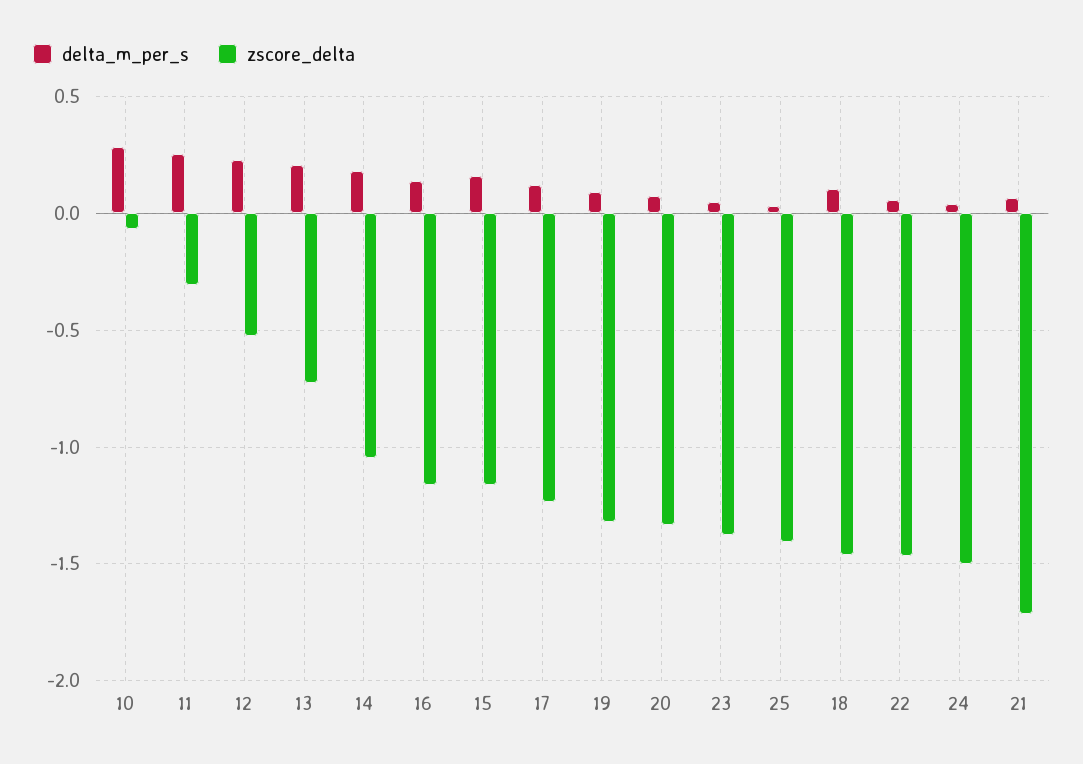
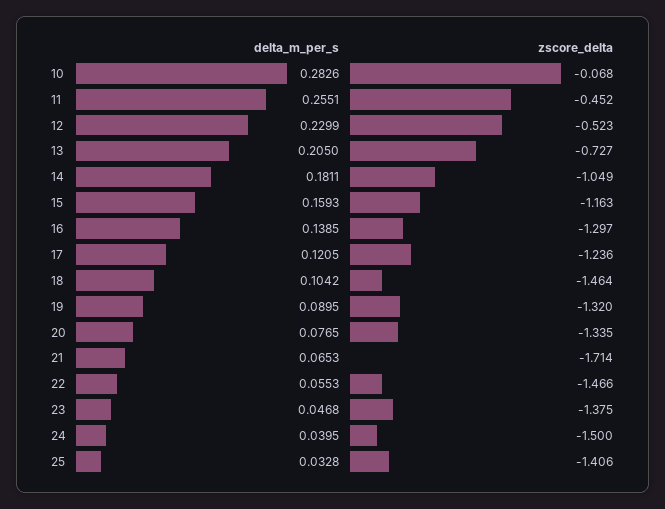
zscore_delta, 11: -0.3 -> -0.452
zscore_delta, 16: -1.15 -> -1.297

